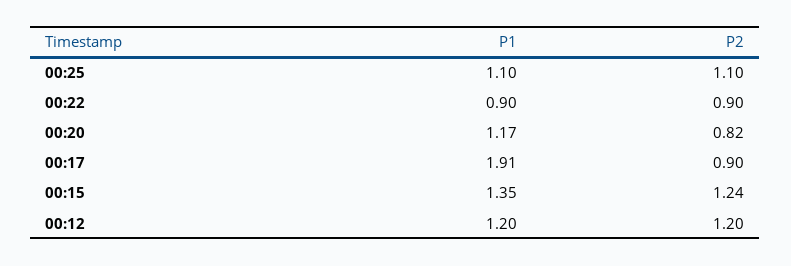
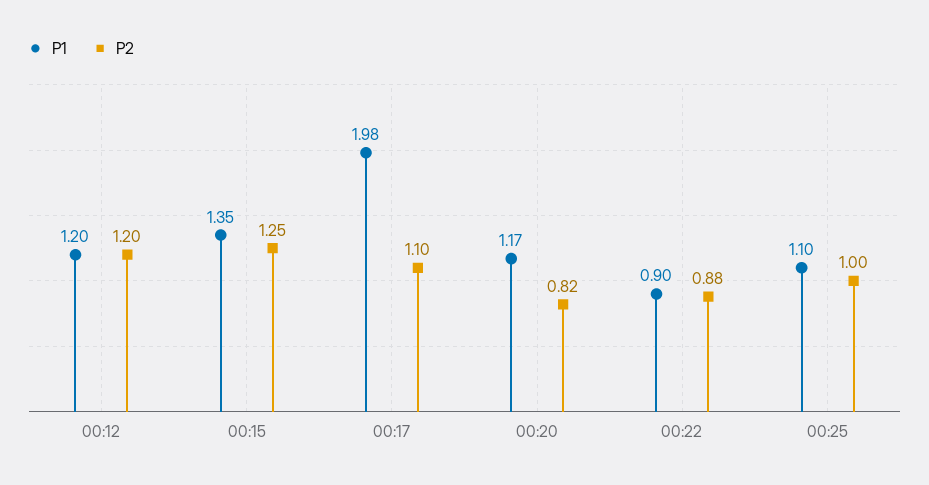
P2, 00:25: 1.1 -> 1
P2, 00:22: 0.9 -> 0.88
P1, 00:17: 1.91 -> 1.98
P2, 00:17: 0.9 -> 1.1
P2, 00:15: 1.24 -> 1.25

